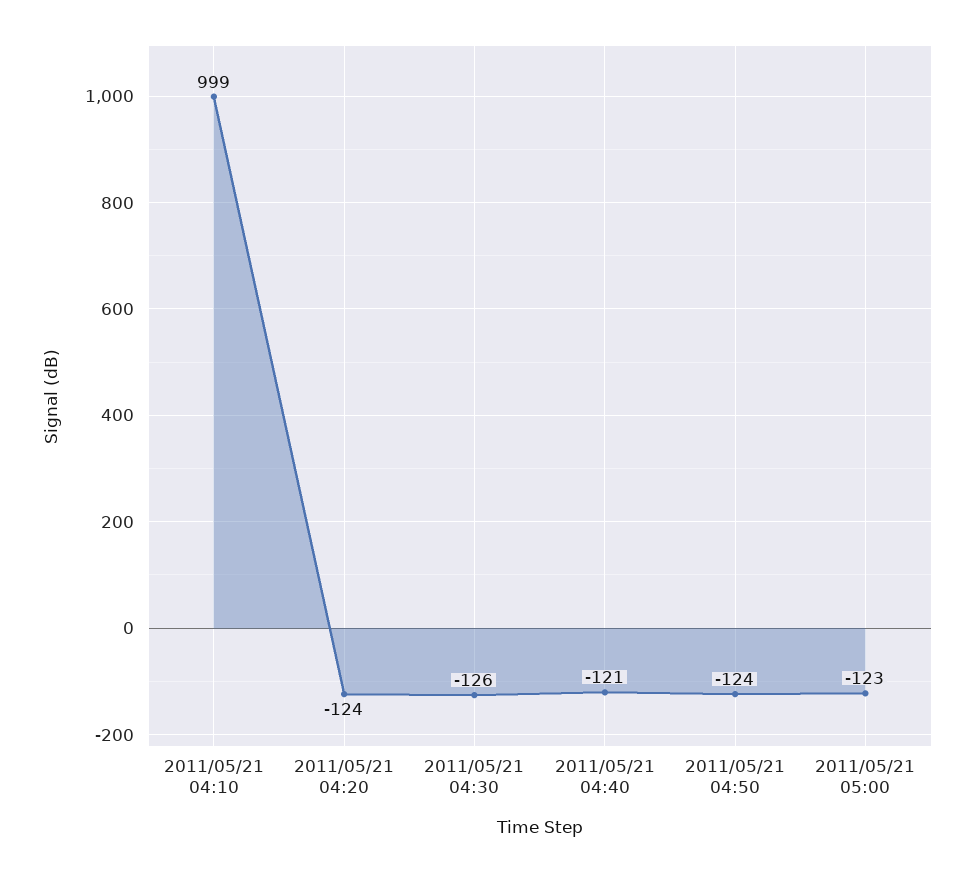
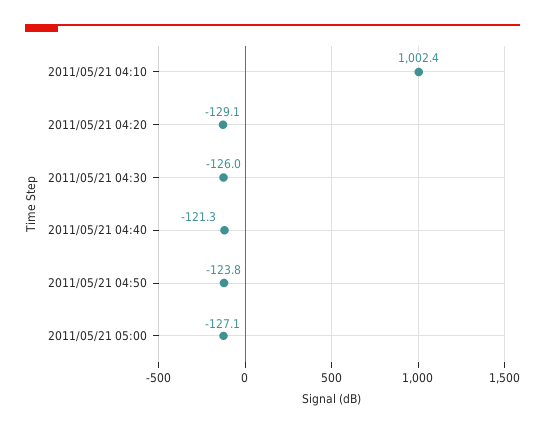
2011/05/21 04:10: 999 -> 1002.4
2011/05/21 04:20: -124 -> -129.1
2011/05/21 05:00: -123 -> -127.1

